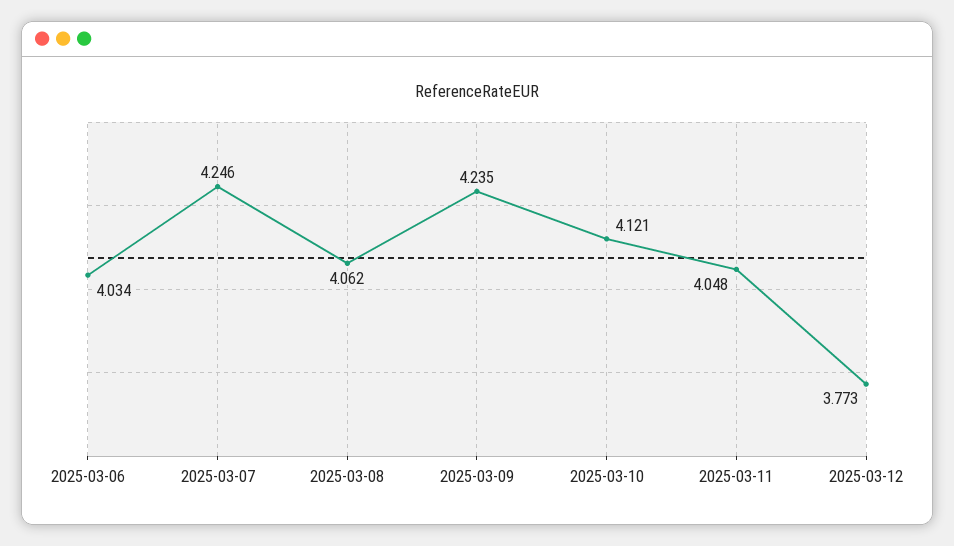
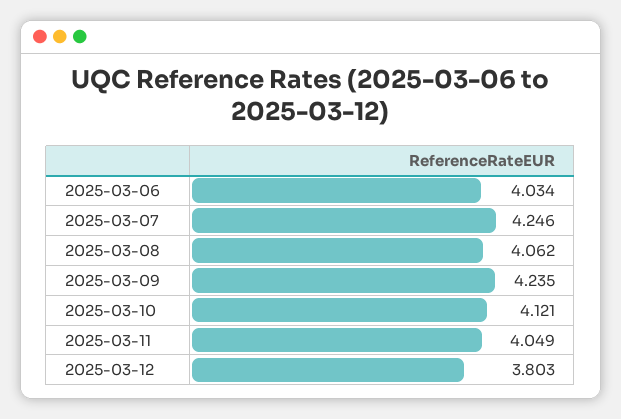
2025-03-11: 4.048 -> 4.049
2025-03-12: 3.773 -> 3.803

